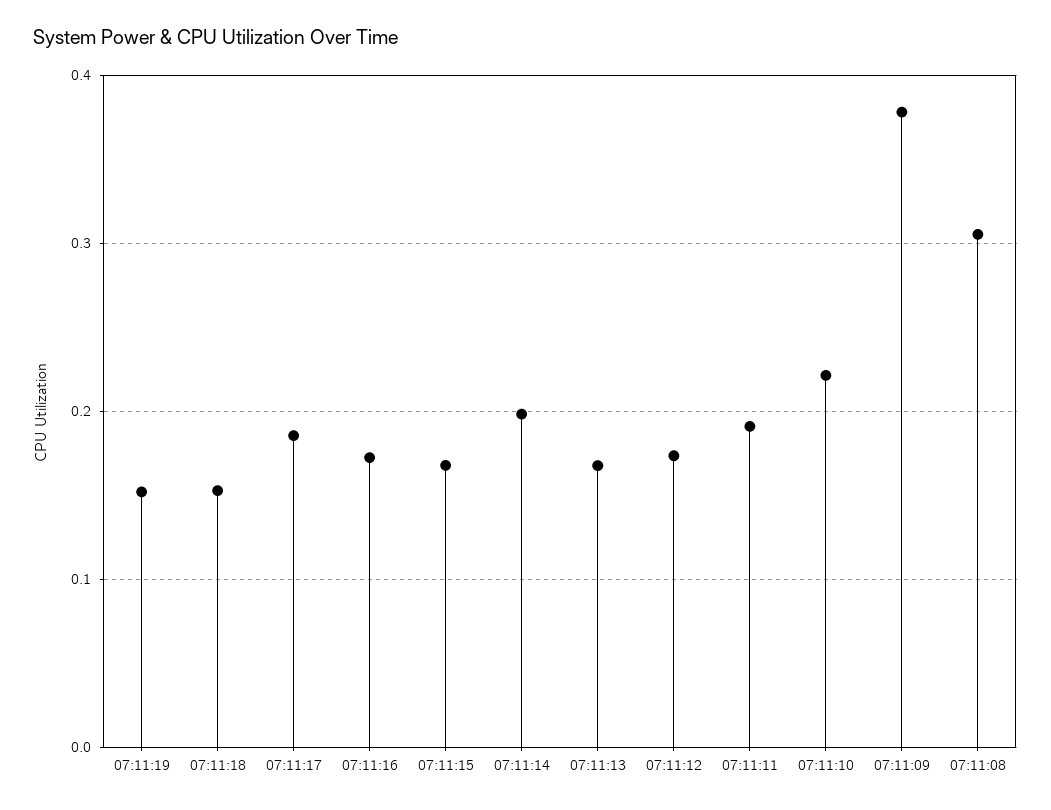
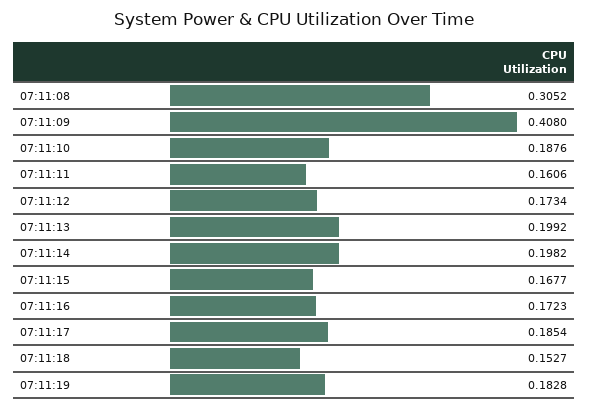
07:11:19: 0.15 -> 0.1828
07:11:13: 0.17 -> 0.1992
07:11:11: 0.19 -> 0.1606
07:11:10: 0.22 -> 0.1876
07:11:09: 0.38 -> 0.408

